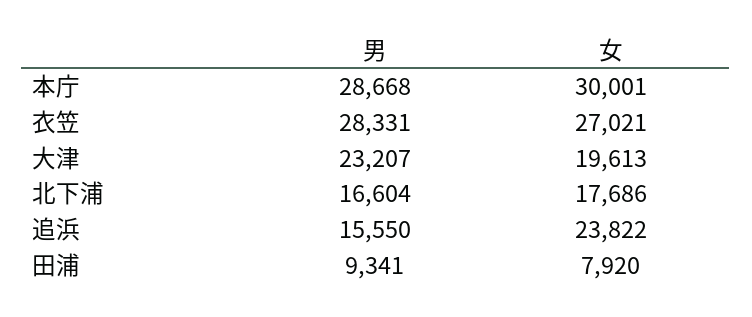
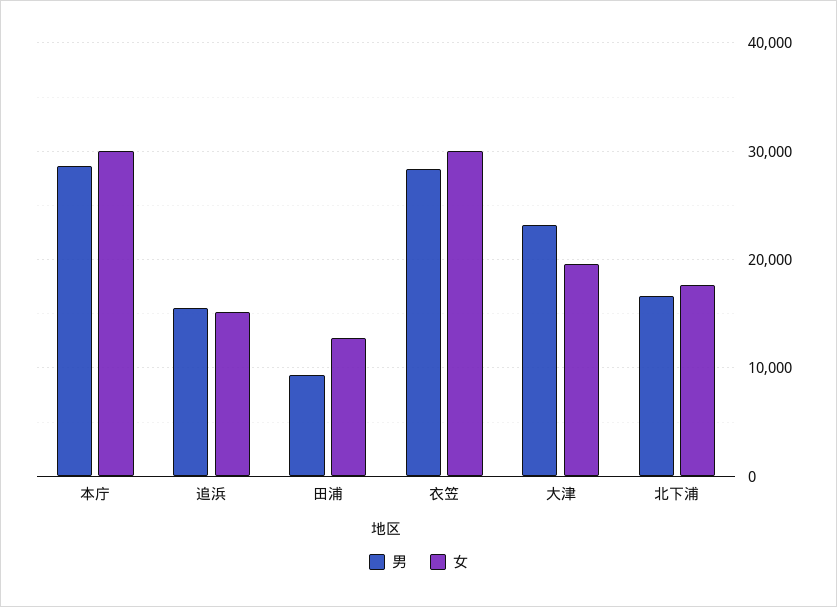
女, 衣笠: 27021 -> 30000
女, 追浜: 23822 -> 15000
女, 田浦: 7920 -> 13000

